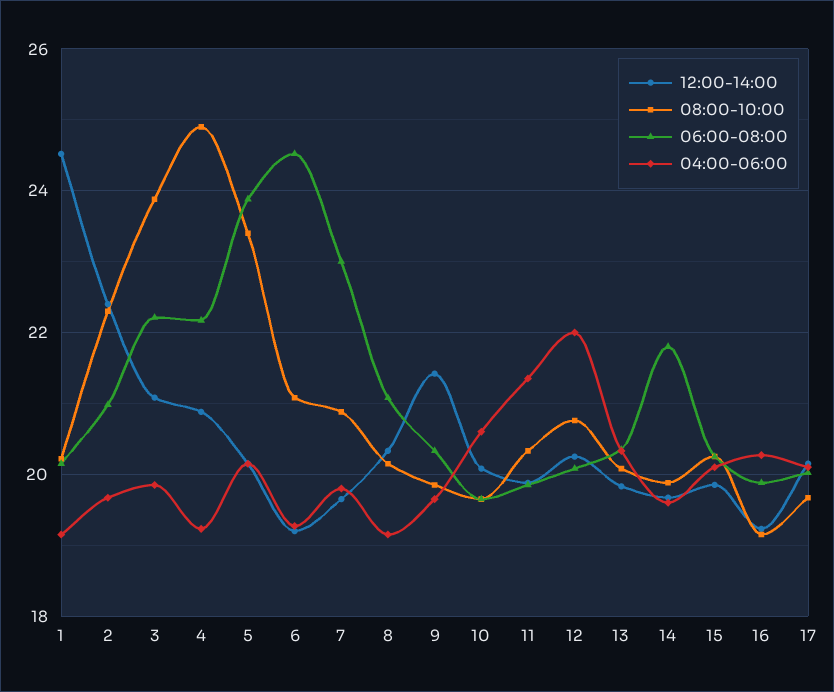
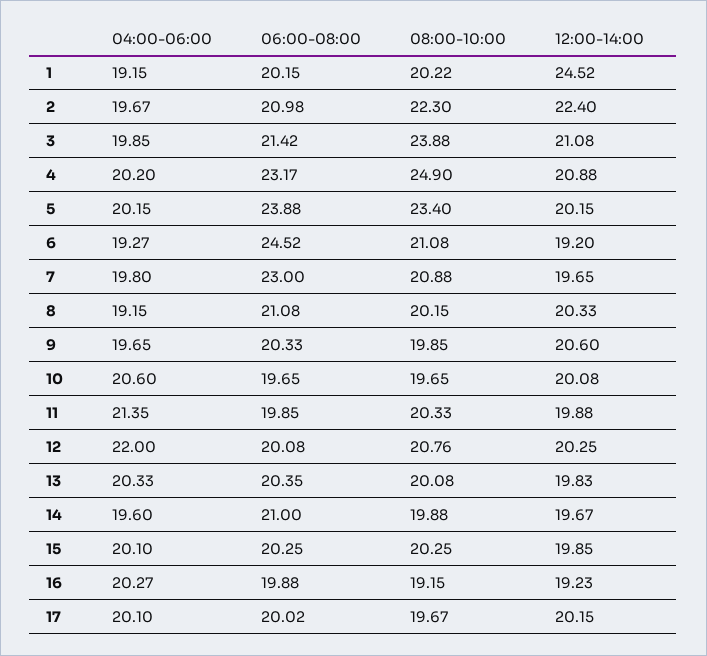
06:00-08:00, 3: 22.2 -> 21.42
06:00-08:00, 4: 22.2 -> 23.17
04:00-06:00, 4: 19.2 -> 20.2
12:00-14:00, 9: 21.4 -> 20.6
06:00-08:00, 14: 21.8 -> 21

